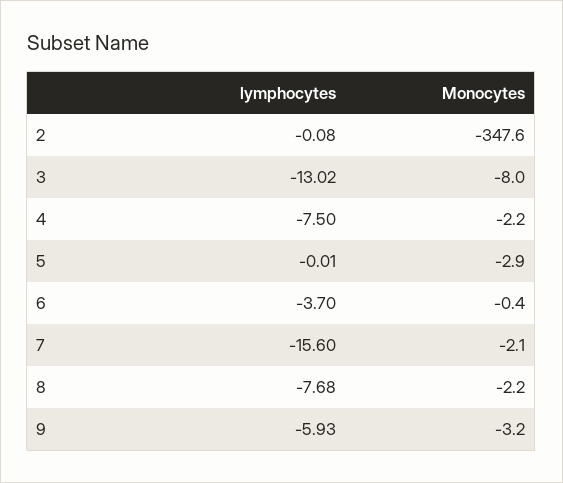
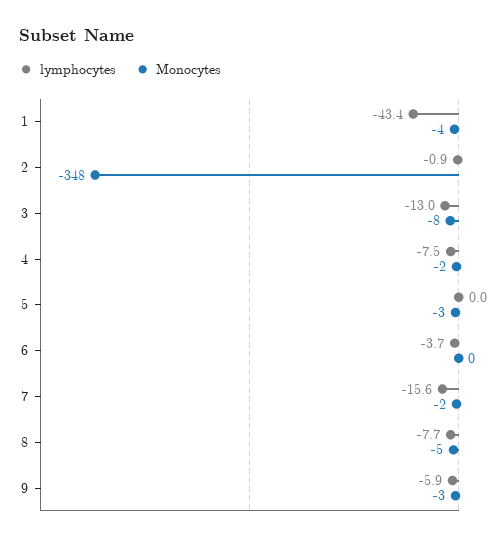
lymphocytes, 2: -0.08 -> -0.9
Monocytes, 8: -2.2 -> -5
lymphocytes, 1: none -> -43.4
Monocytes, 1: none -> -4

